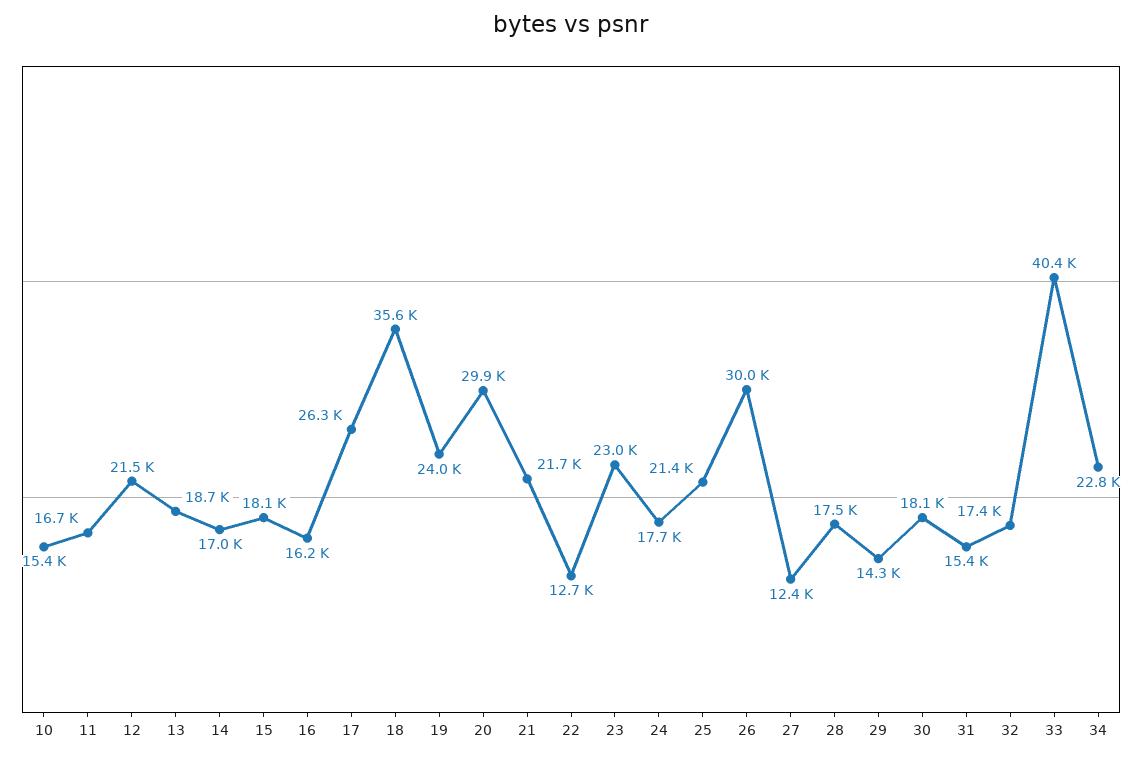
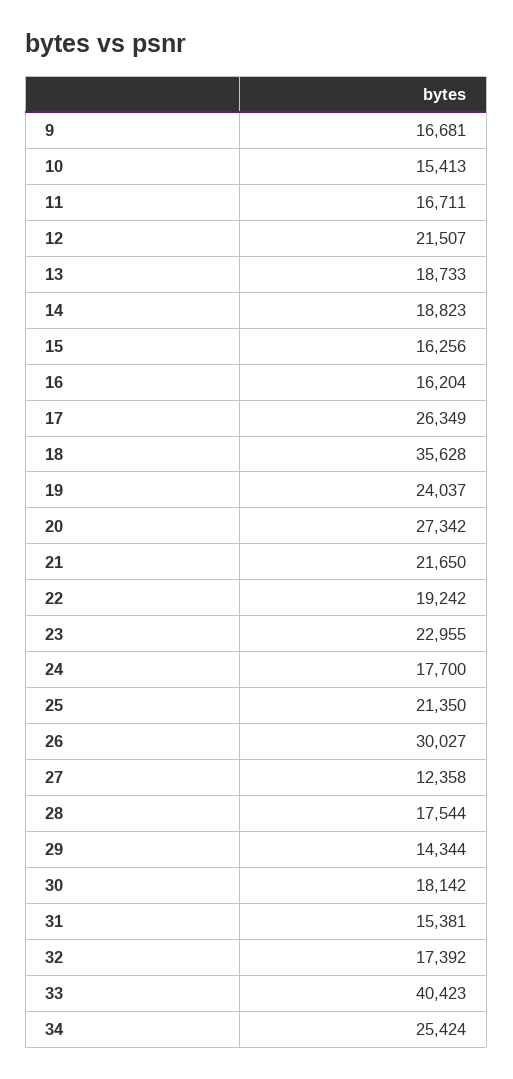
14: 17000 -> 18823
15: 18100 -> 16256
20: 29900 -> 27342
22: 12700 -> 19242
34: 22800 -> 25424
9: none -> 16681

